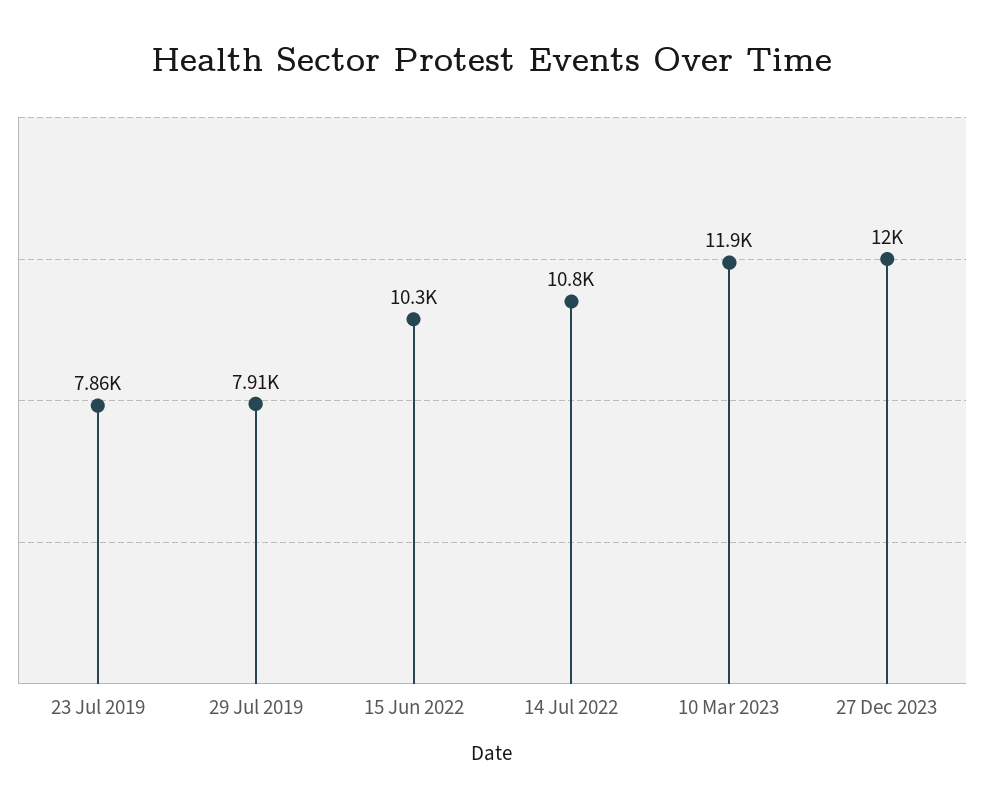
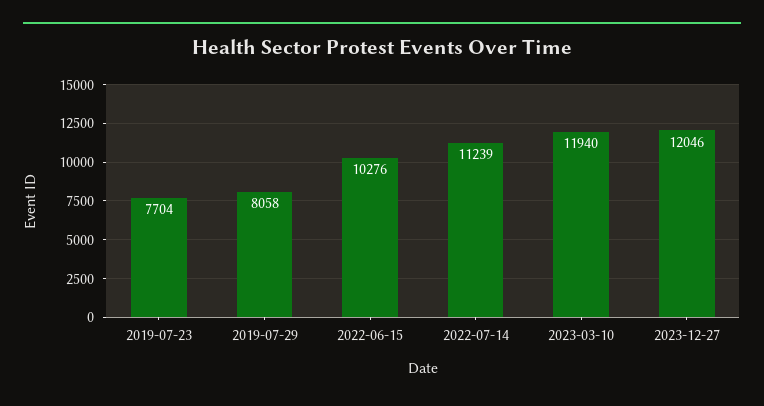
23 Jul 2019: 7860 -> 7704
29 Jul 2019: 7910 -> 8058
14 Jul 2022: 10800 -> 11239

